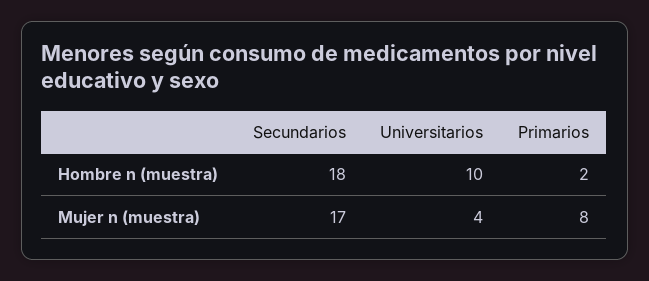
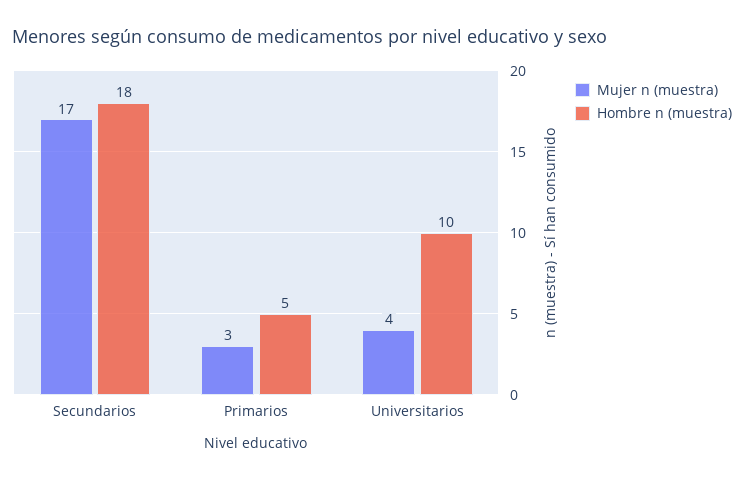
Hombre n (muestra), Primarios: 2 -> 5
Mujer n (muestra), Primarios: 8 -> 3

